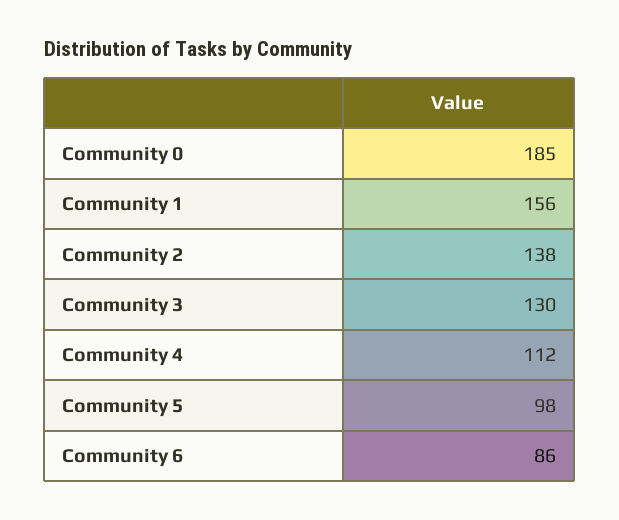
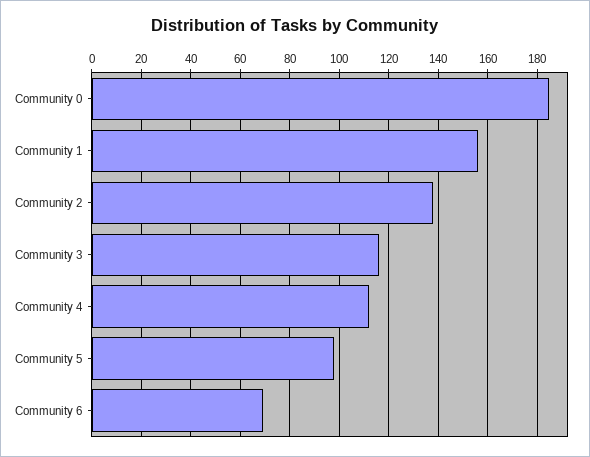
Community 3: 130 -> 115
Community 6: 86 -> 70

